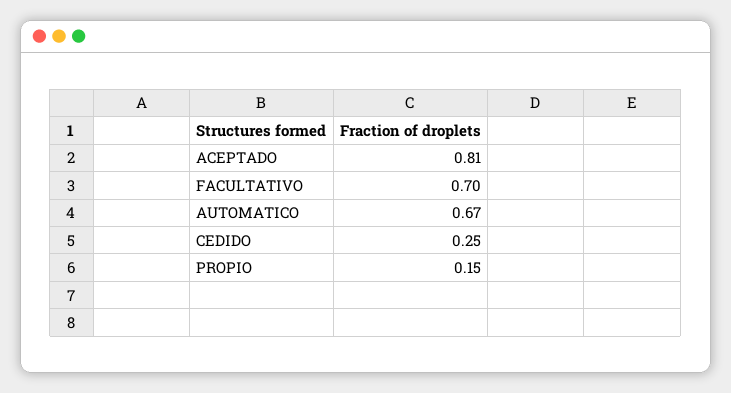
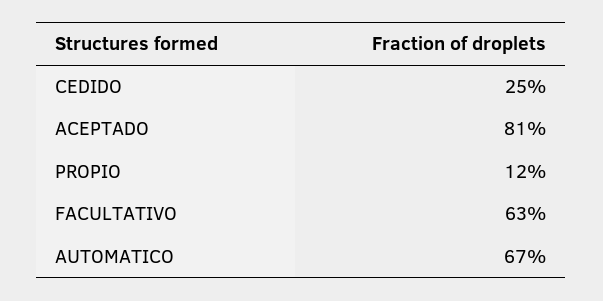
FACULTATIVO: 0.7 -> 0.63
PROPIO: 0.15 -> 0.12

